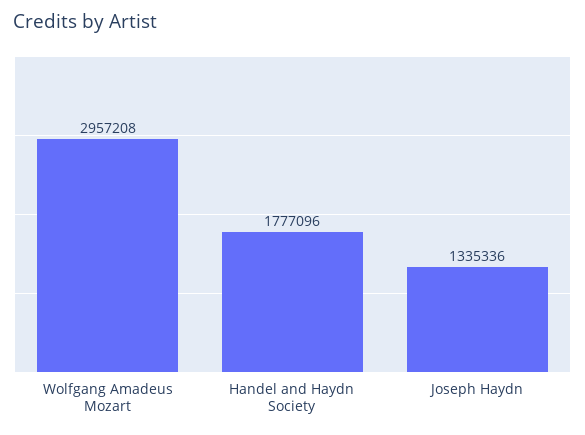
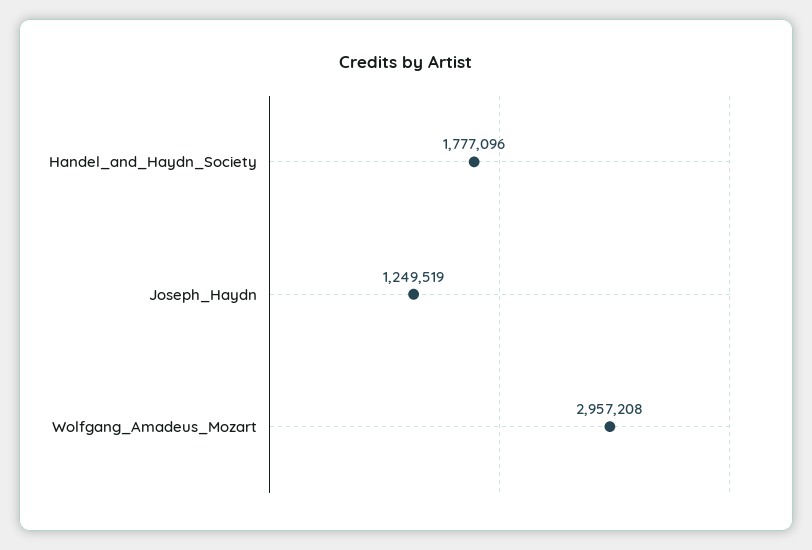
Joseph Haydn: 1335336 -> 1249519

